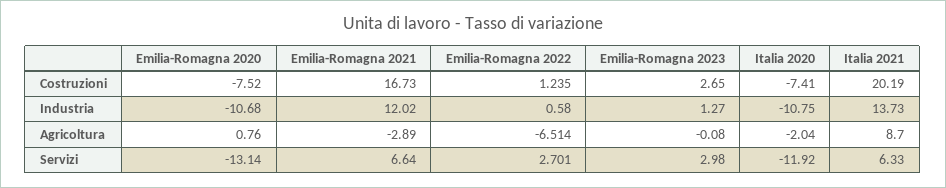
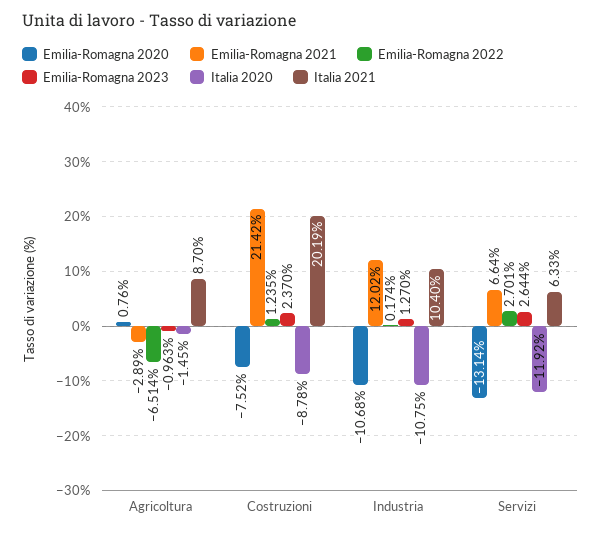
Emilia-Romagna 2021, Costruzioni: 16.73 -> 21.42
Emilia-Romagna 2023, Costruzioni: 2.65 -> 2.37
Italia 2020, Costruzioni: -7.41 -> -8.78
Emilia-Romagna 2022, Industria: 0.58 -> 0.174
Italia 2021, Industria: 13.73 -> 10.4
Emilia-Romagna 2023, Agricoltura: -0.08 -> -0.963
Italia 2020, Agricoltura: -2.04 -> -1.45
Emilia-Romagna 2023, Servizi: 2.98 -> 2.644

